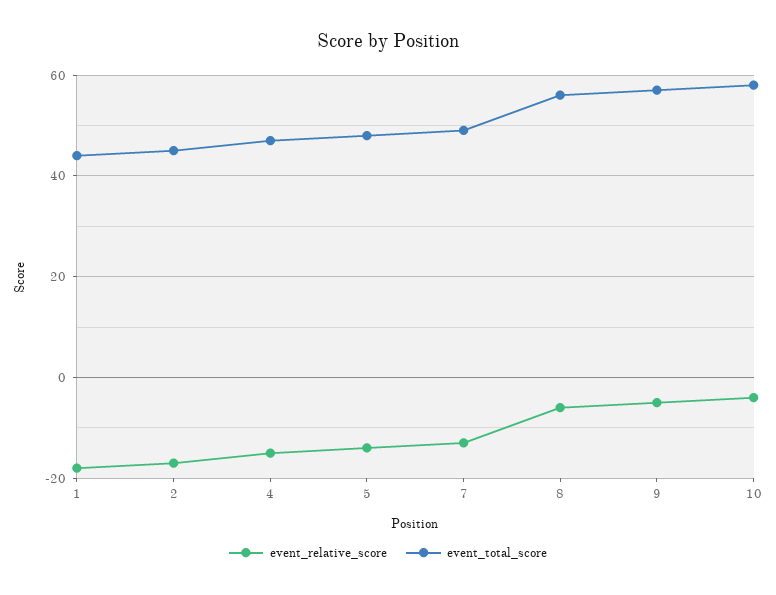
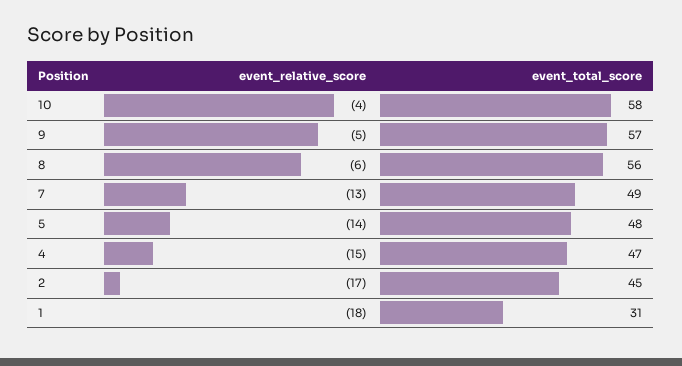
event_total_score, 1: 45 -> 31

